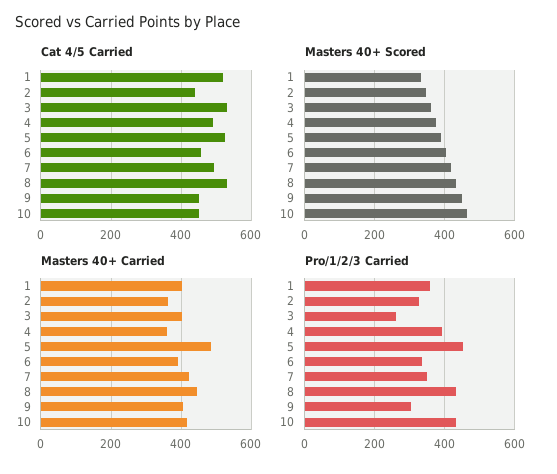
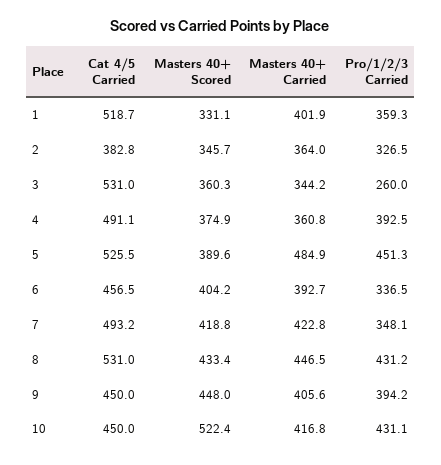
Cat 4/5 Carried, 2: 440 -> 382.8
Masters 40+ Scored, 10: 460 -> 522.4
Masters 40+ Carried, 3: 400 -> 344.2
Pro/1/2/3 Carried, 9: 300 -> 394.2

